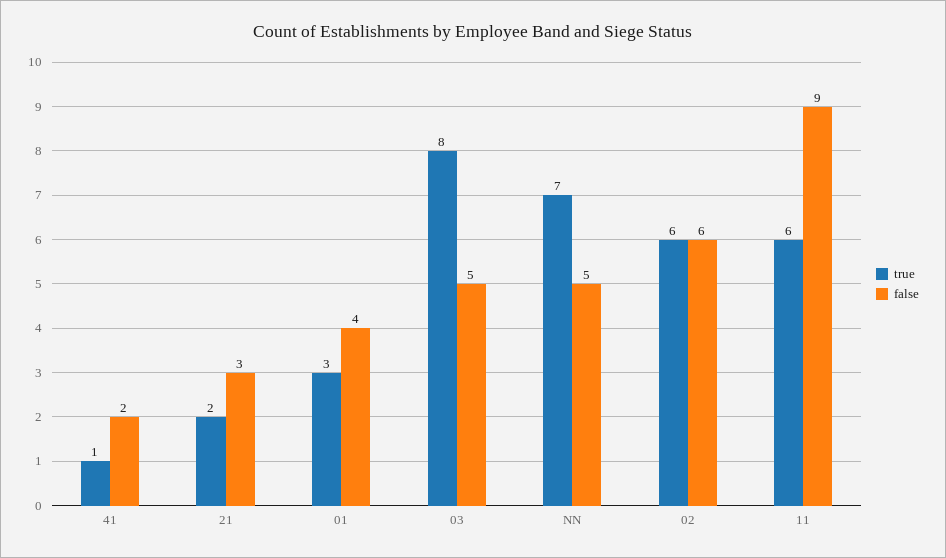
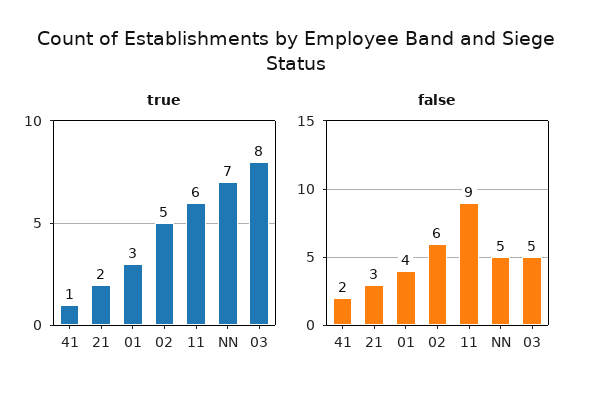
true, 02: 6 -> 5

